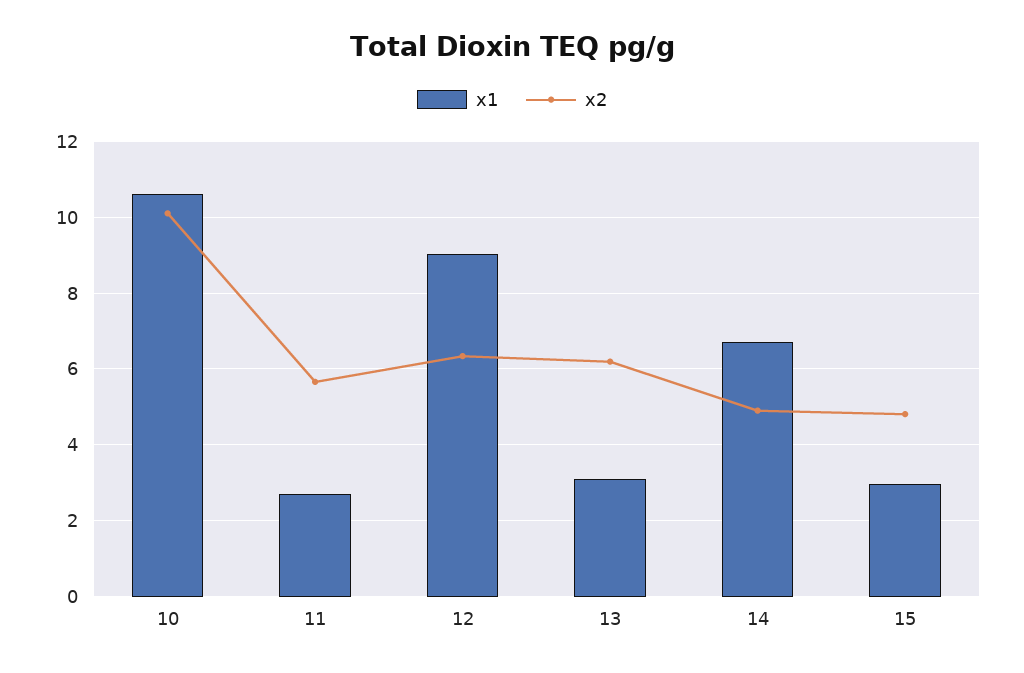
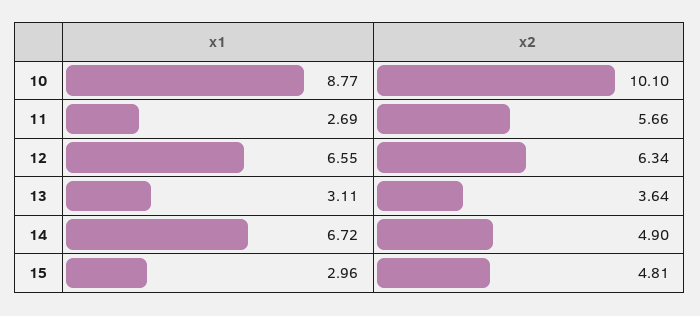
x1, 10: 10.6 -> 8.77
x1, 12: 9 -> 6.55
x2, 13: 6.2 -> 3.64

